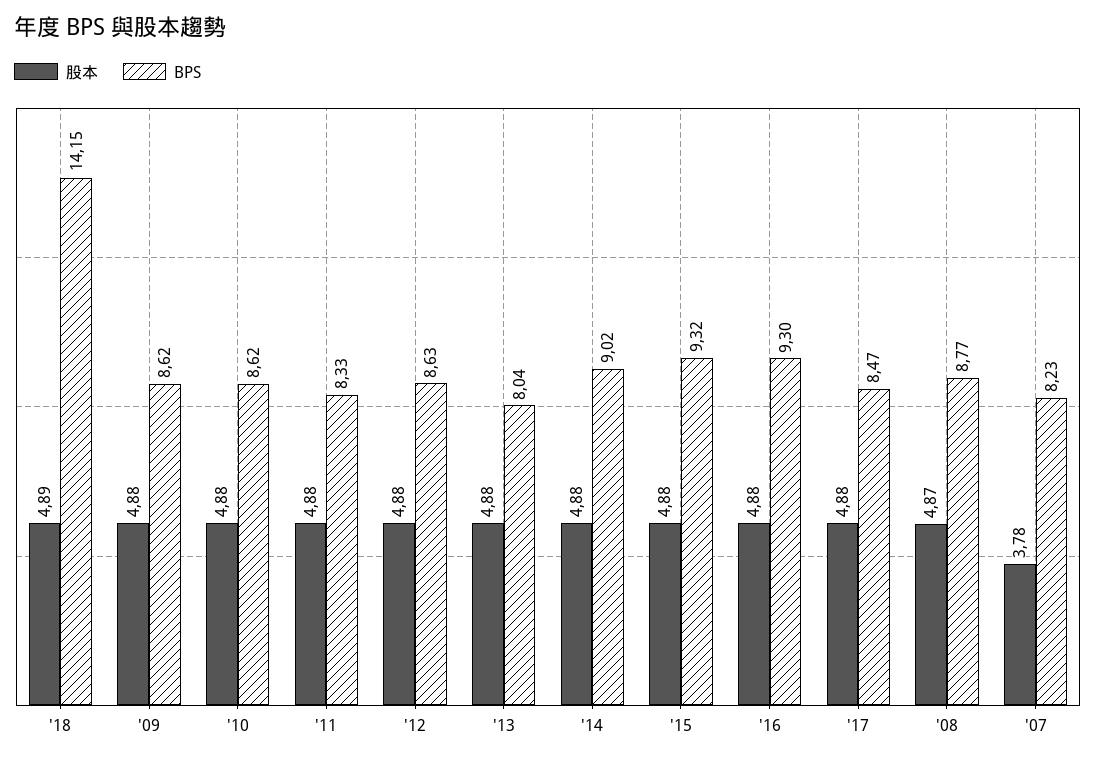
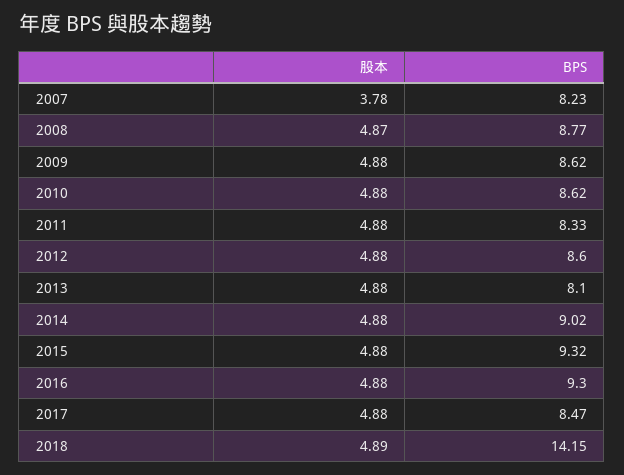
BPS, '12: 8.63 -> 8.6
BPS, '13: 8.04 -> 8.1

